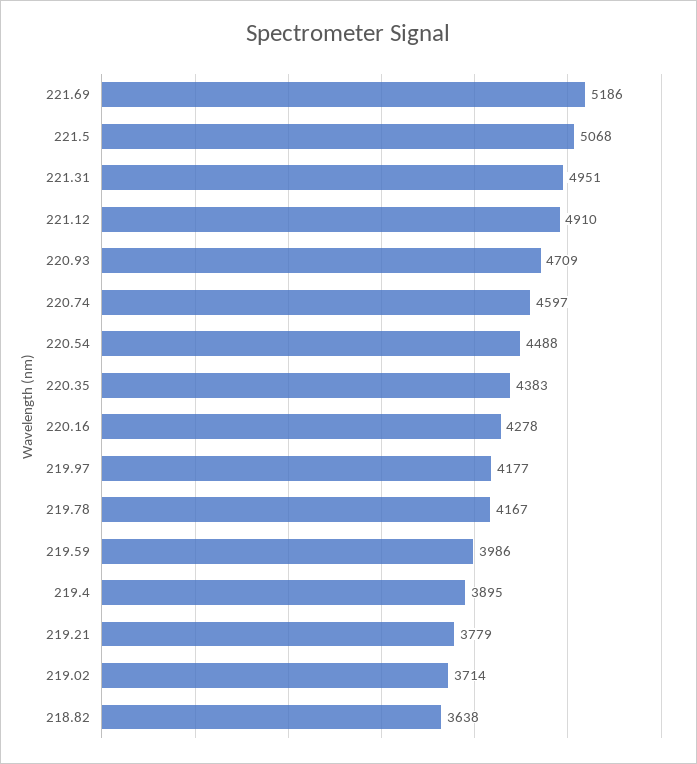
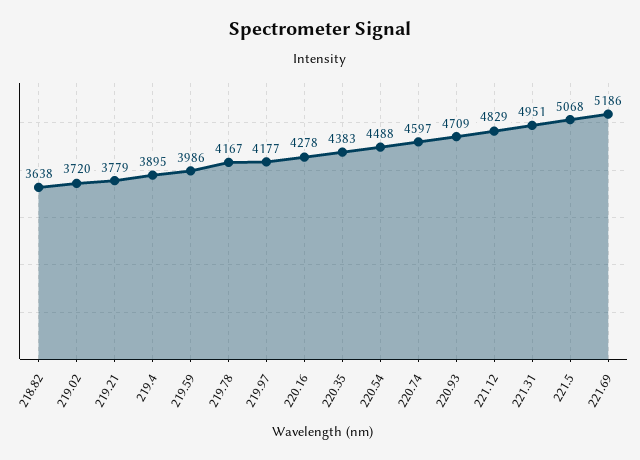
221.12: 4910 -> 4829
219.02: 3714 -> 3720

